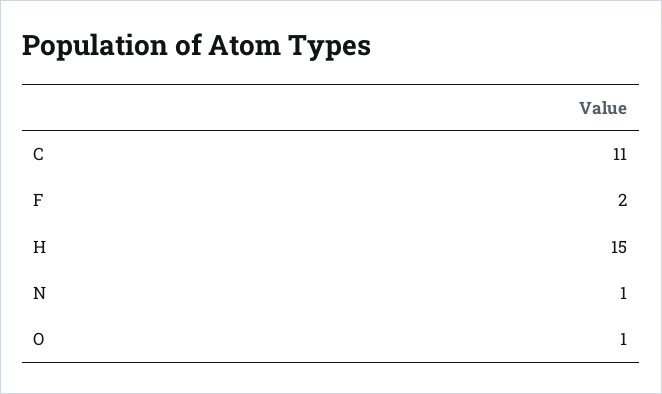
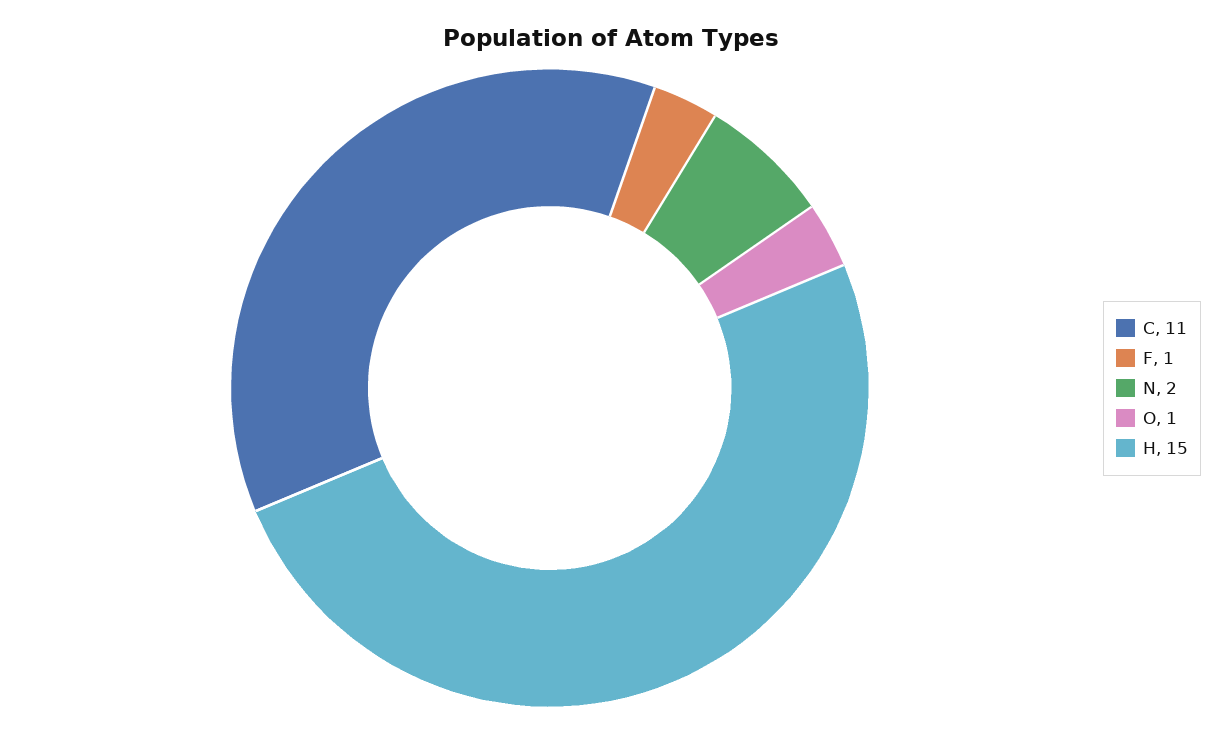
F: 2 -> 1
N: 1 -> 2

